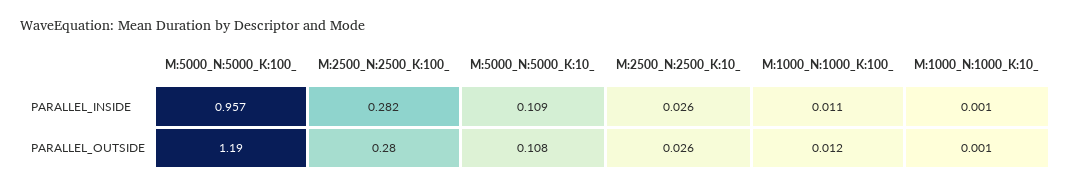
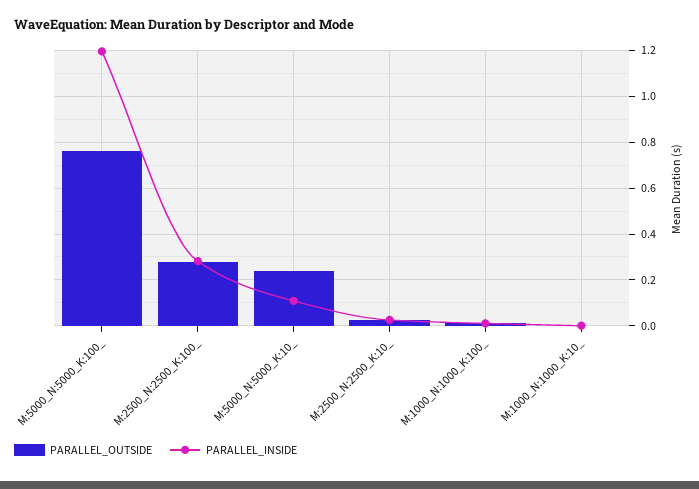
PARALLEL_INSIDE, M:5000_N:5000_K:100_: 0.957 -> 1.2
PARALLEL_OUTSIDE, M:5000_N:5000_K:100_: 1.19 -> 0.75
PARALLEL_OUTSIDE, M:5000_N:5000_K:10_: 0.108 -> 0.25

